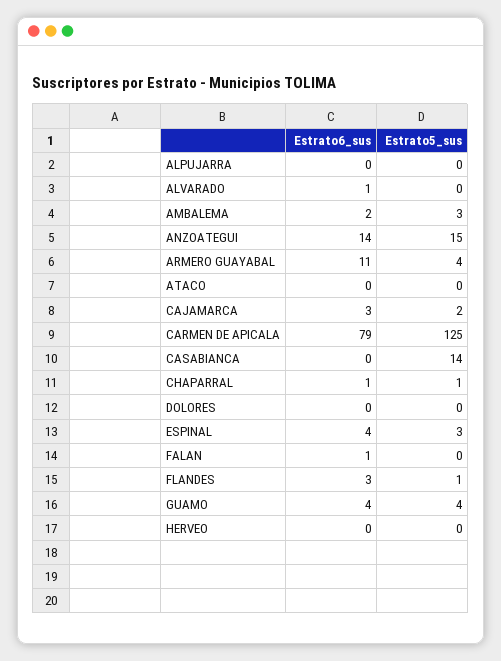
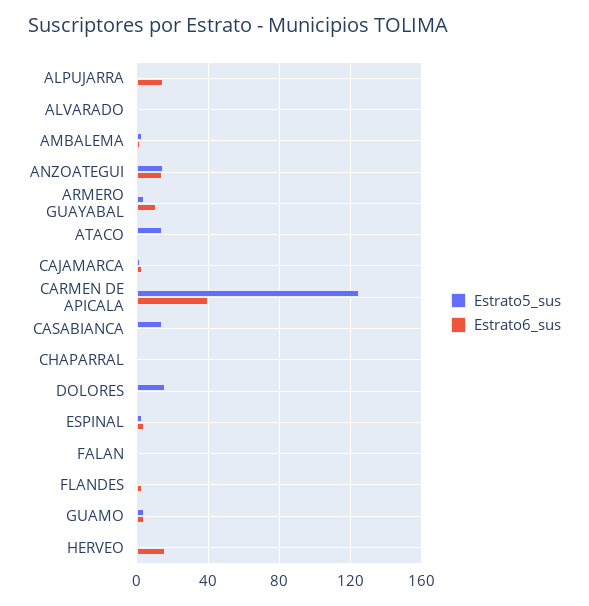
Estrato6_sus, ALPUJARRA: 0 -> 15
Estrato5_sus, ATACO: 0 -> 15
Estrato6_sus, CARMEN DE APICALA: 79 -> 40
Estrato5_sus, DOLORES: 0 -> 15
Estrato6_sus, HERVEO: 0 -> 15

